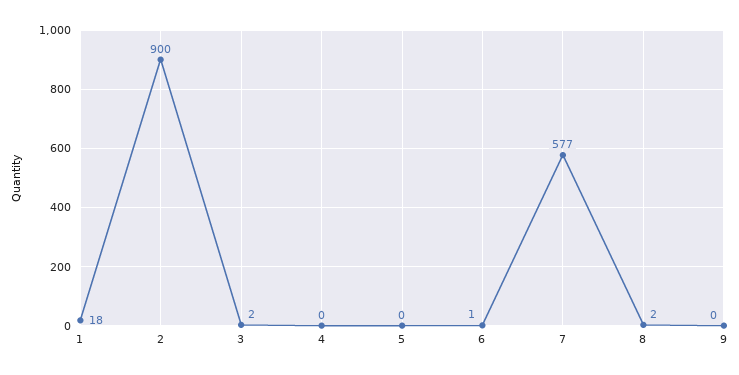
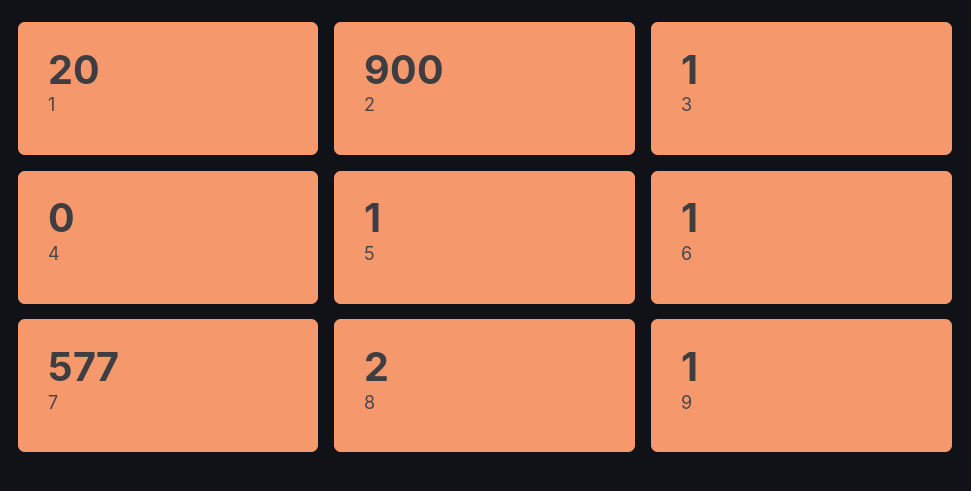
1: 18 -> 20
3: 2 -> 1
5: 0 -> 1
9: 0 -> 1

